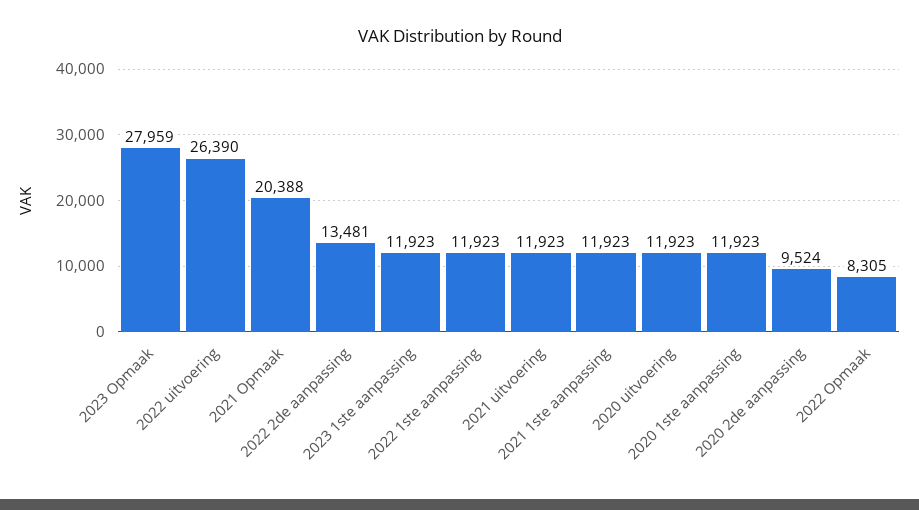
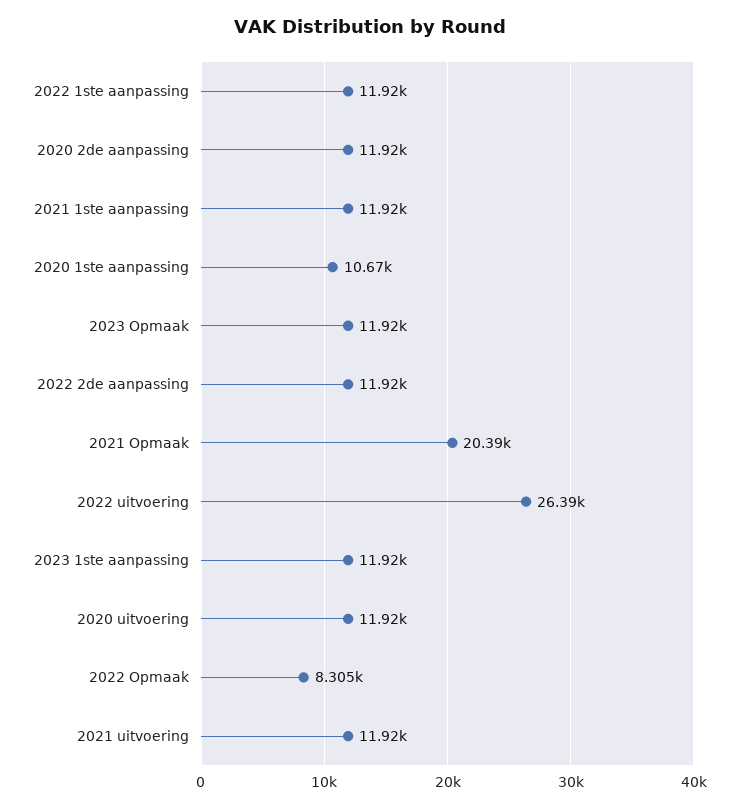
2023 Opmaak: 27959 -> 11920
2022 2de aanpassing: 13481 -> 11920
2020 1ste aanpassing: 11923 -> 10670
2020 2de aanpassing: 9524 -> 11920

